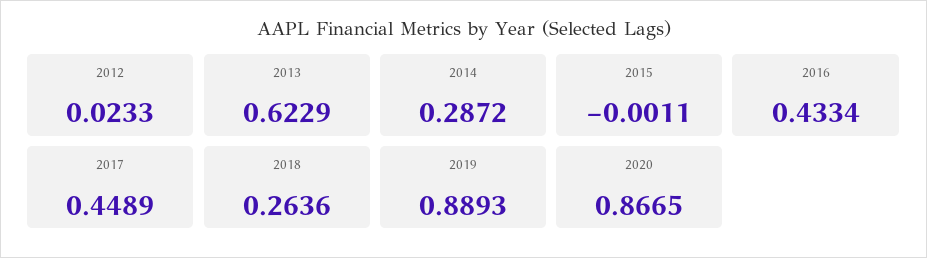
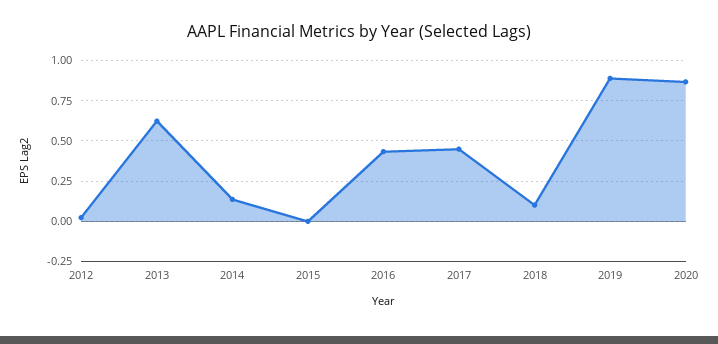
2014: 0.2872 -> 0.15
2018: 0.2636 -> 0.1

